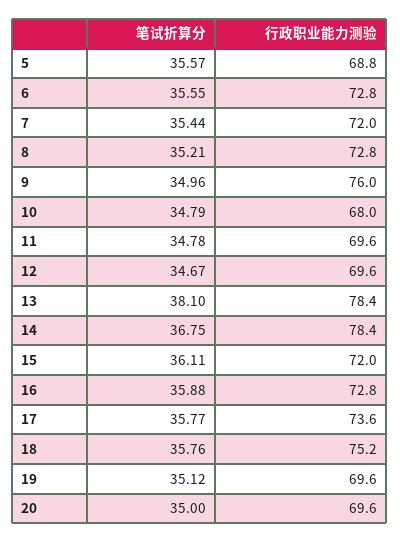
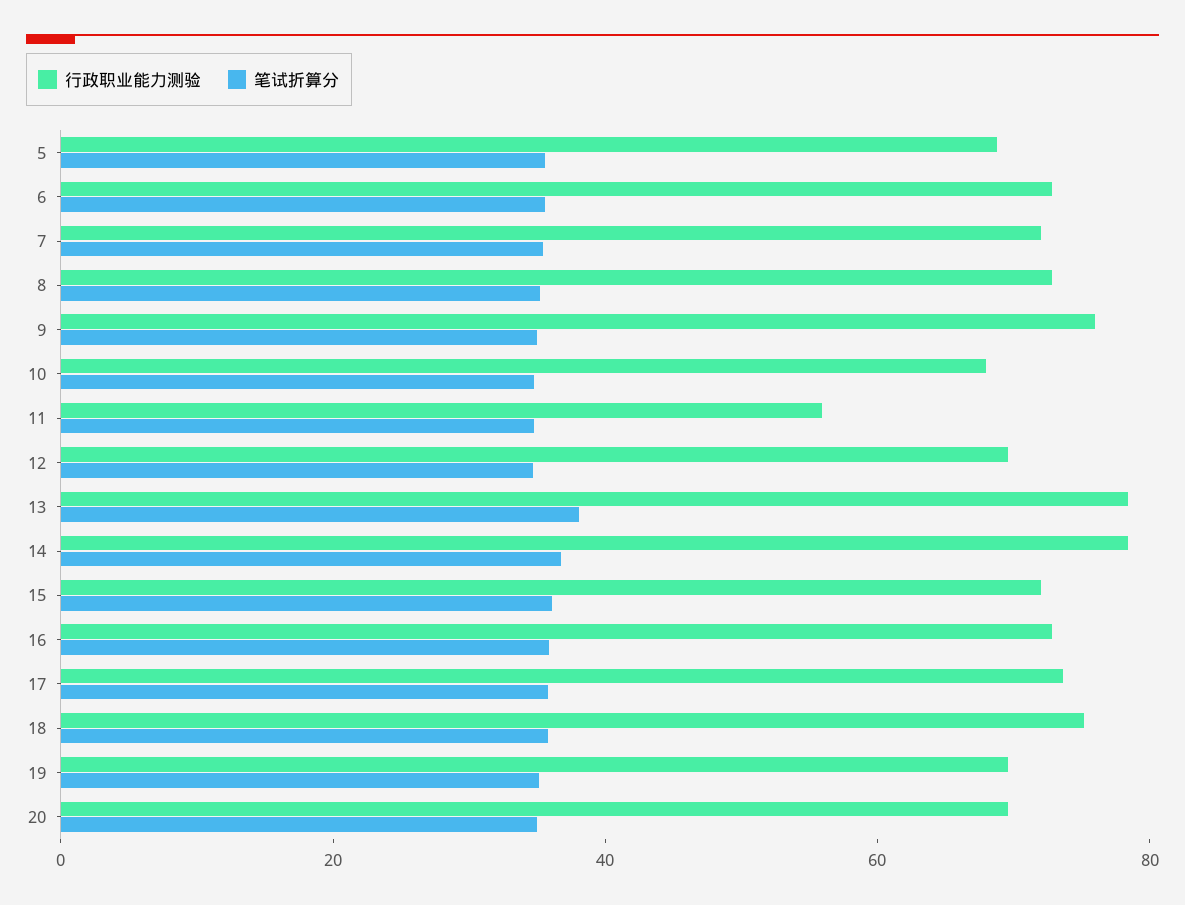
行政职业能力测验, 11: 69.6 -> 55

